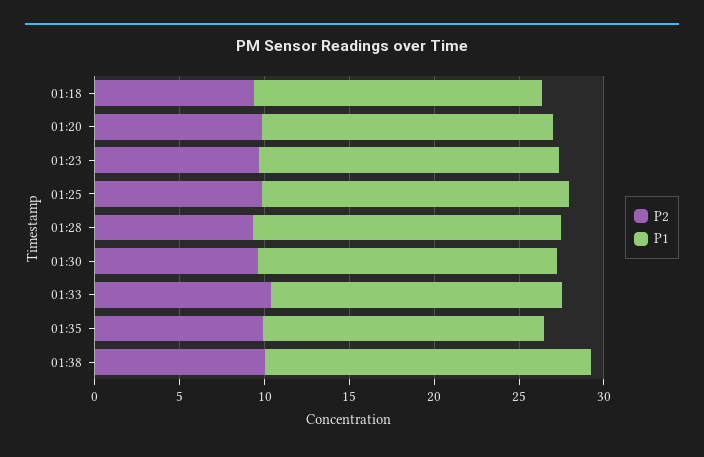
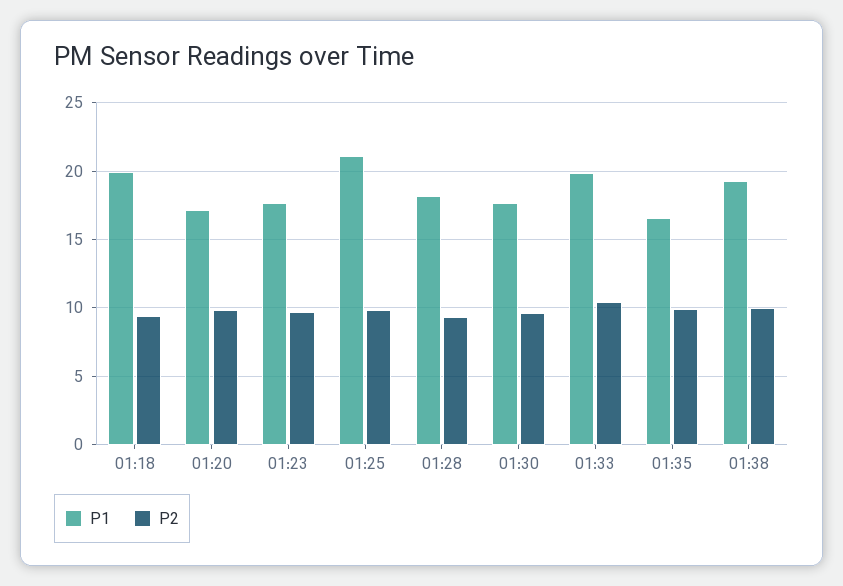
P1, 01:18: 17 -> 20
P1, 01:25: 18 -> 21
P1, 01:33: 17 -> 20

